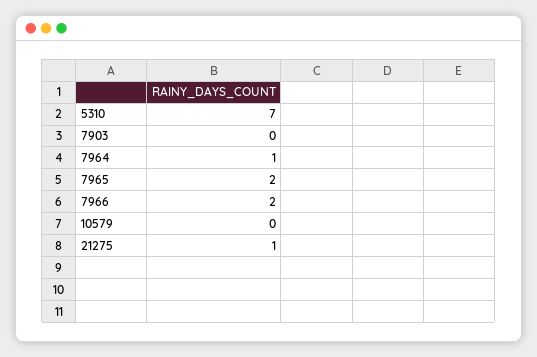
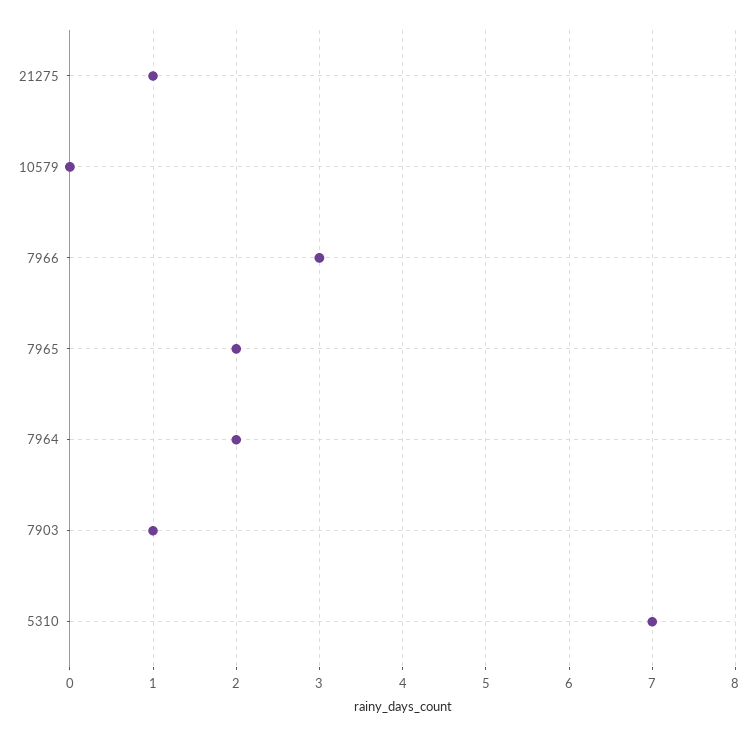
7903: 0 -> 1
7964: 1 -> 2
7966: 2 -> 3

